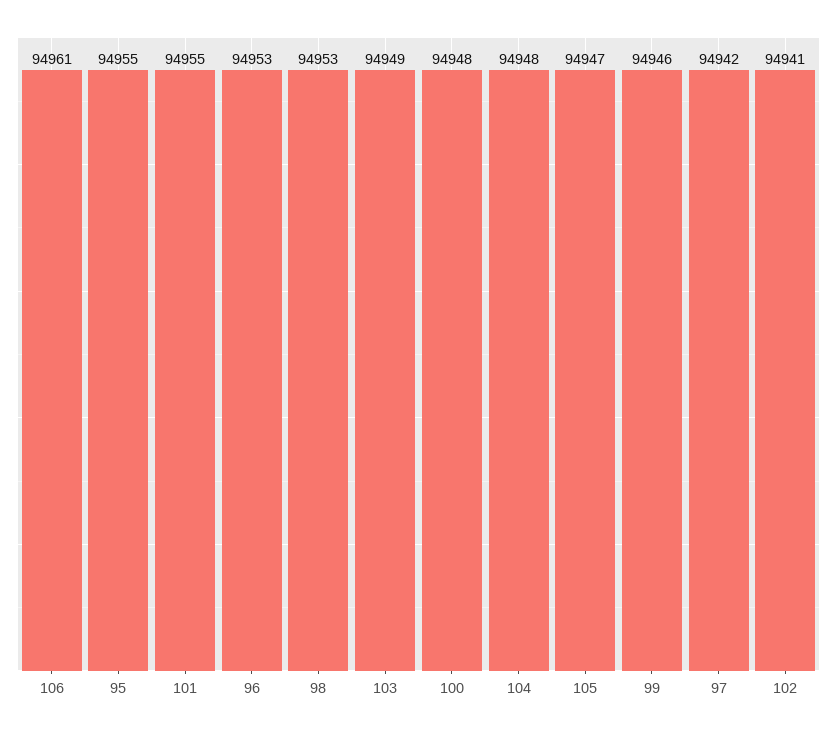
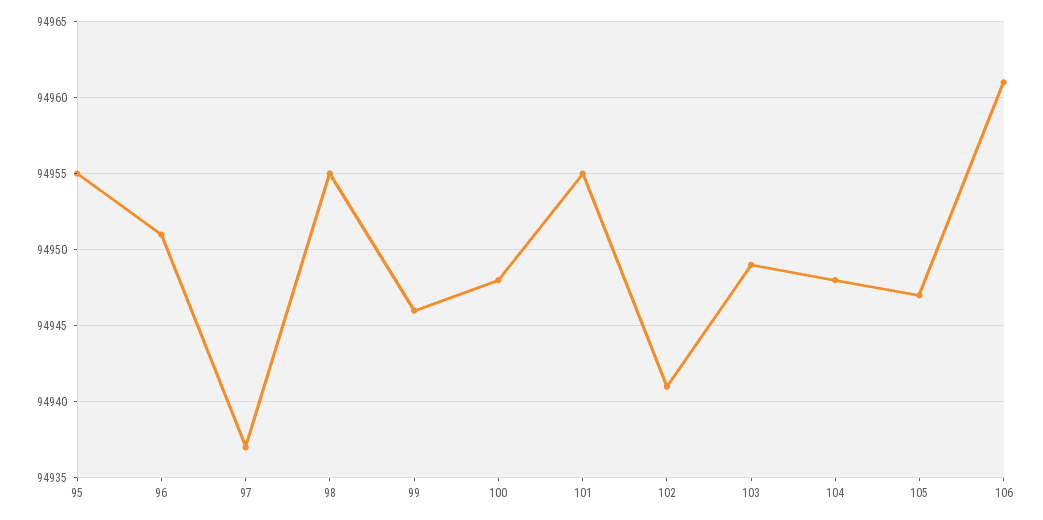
96: 94953 -> 94951
98: 94953 -> 94955
97: 94942 -> 94937

